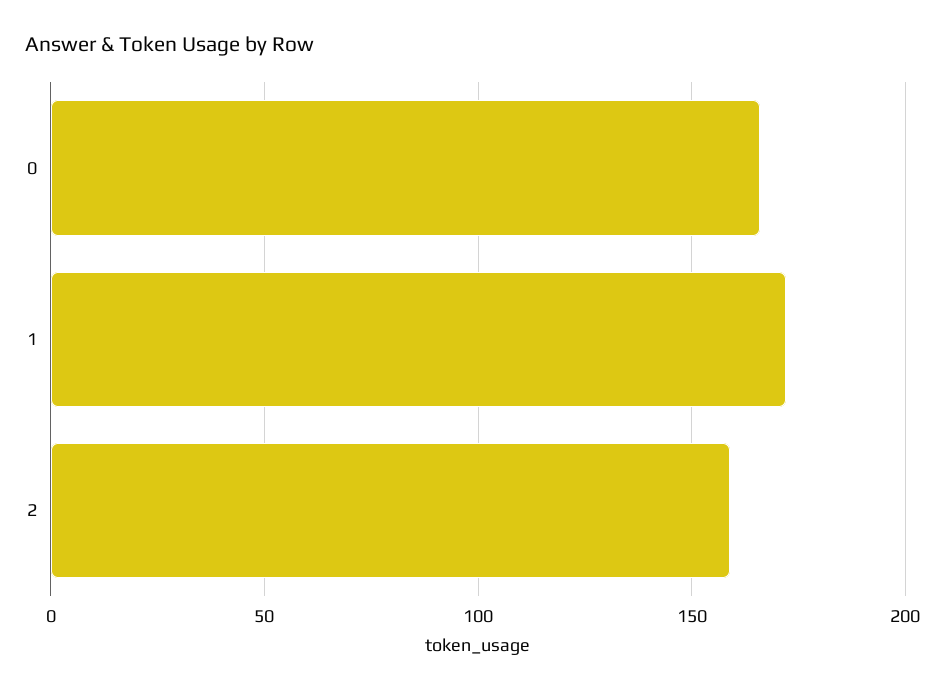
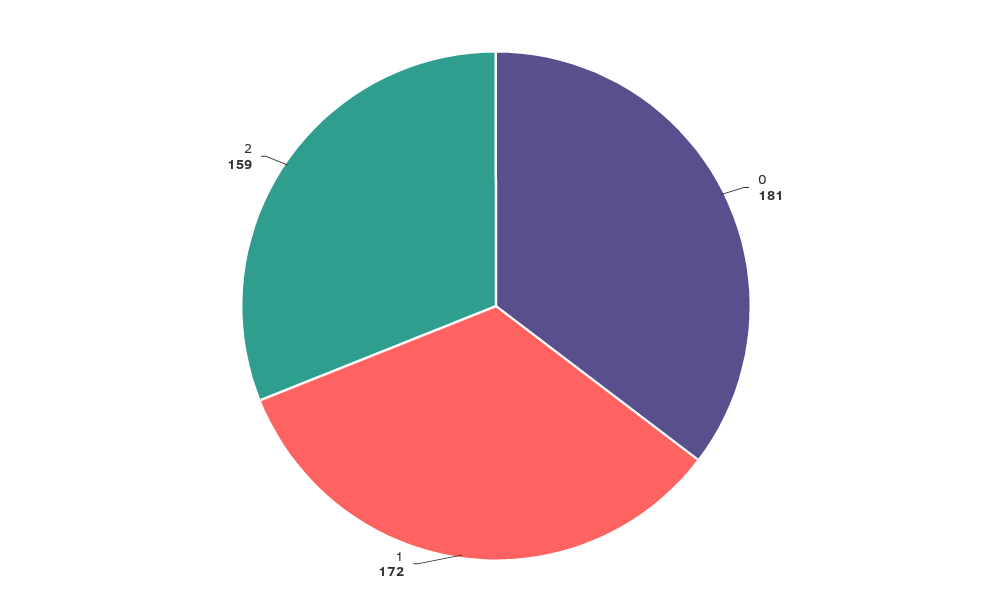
0: 165 -> 181

